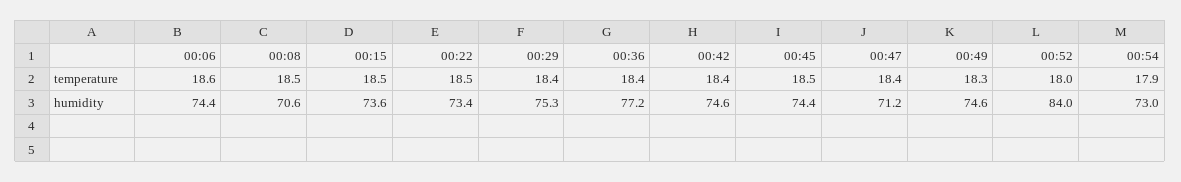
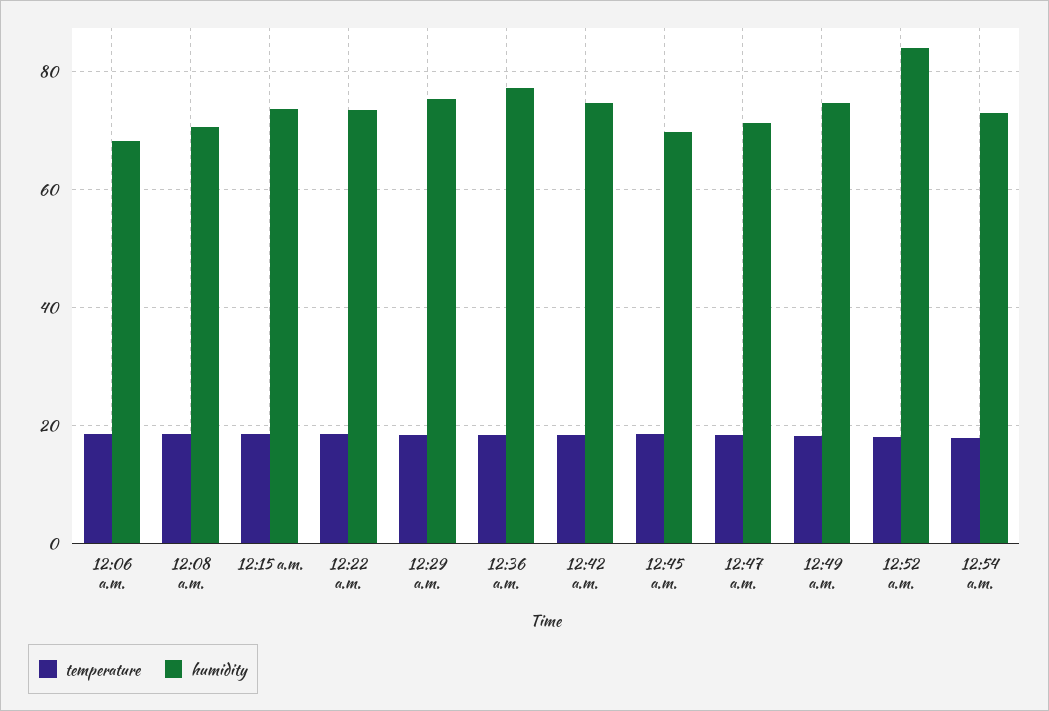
humidity, 00:06: 74.4 -> 68
humidity, 00:45: 74.4 -> 70

